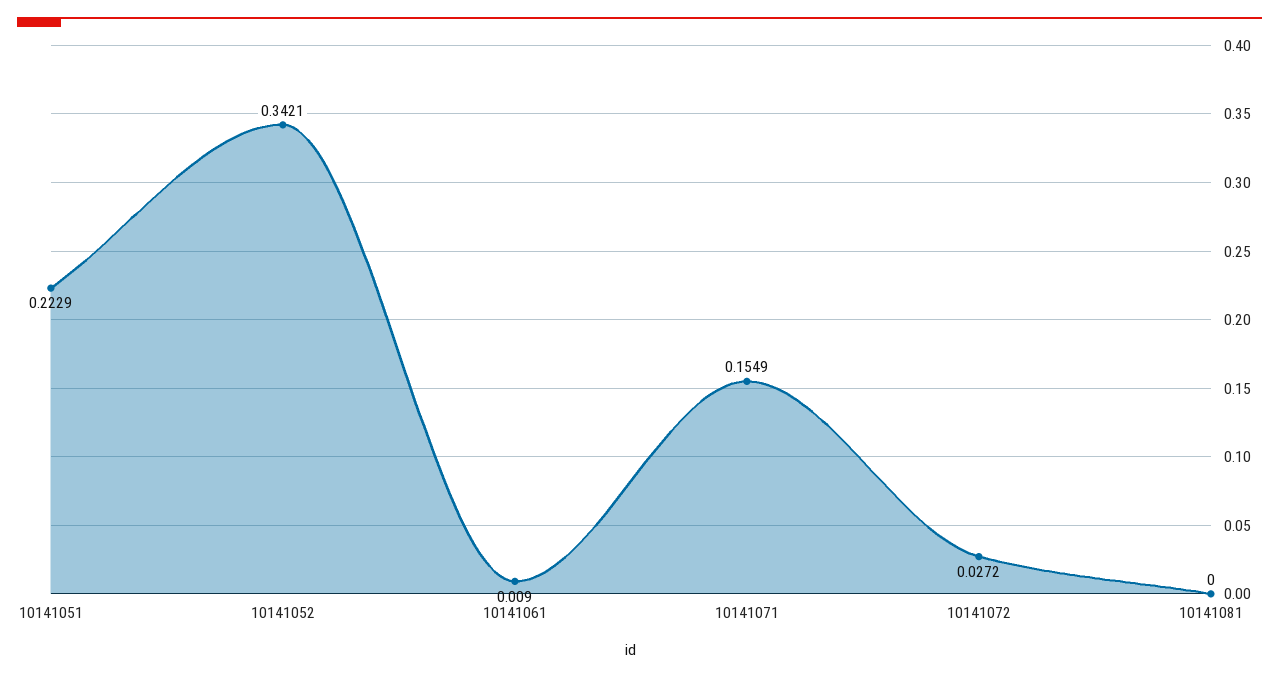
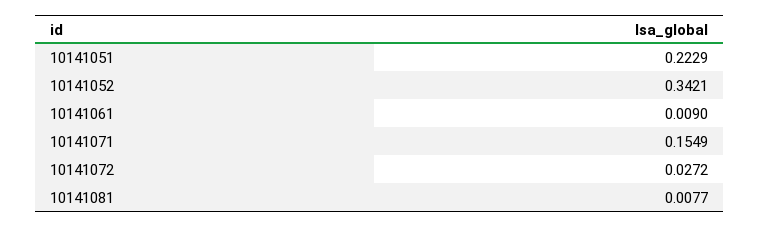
10141081: 0 -> 0.0077

